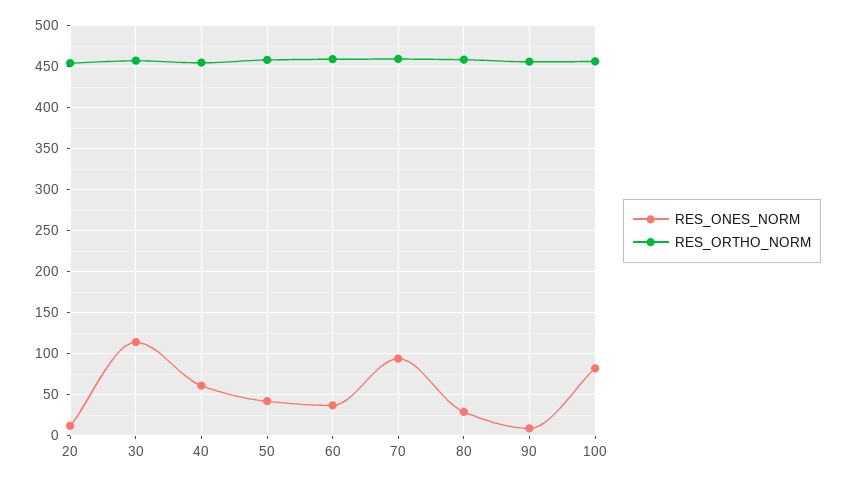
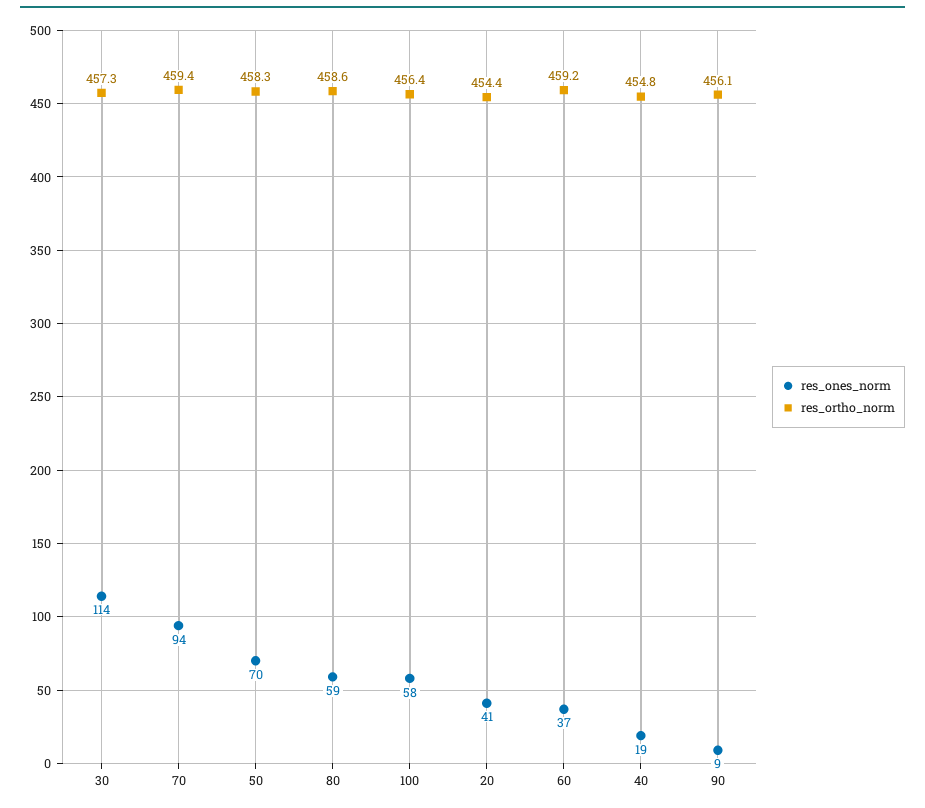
RES_ONES_NORM, 20: 10 -> 41
RES_ONES_NORM, 40: 60 -> 19
RES_ONES_NORM, 50: 40 -> 70
RES_ONES_NORM, 80: 30 -> 59
RES_ONES_NORM, 100: 80 -> 58

